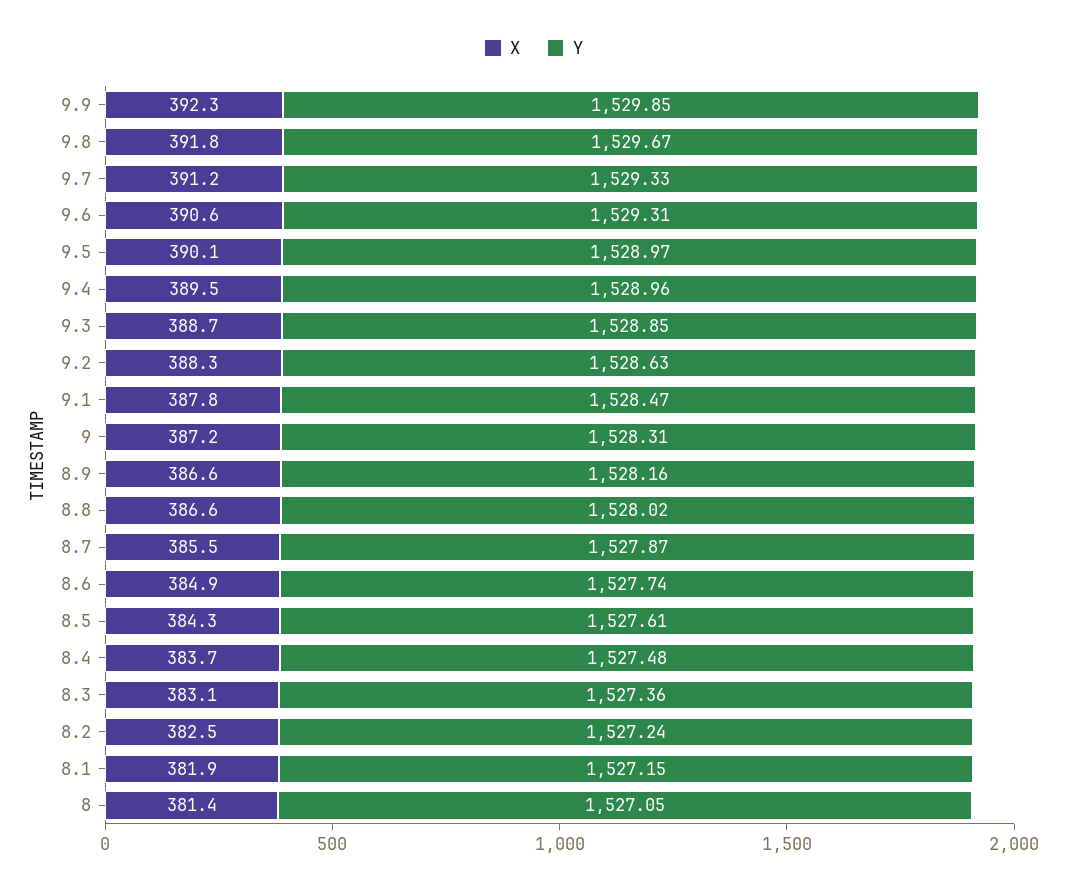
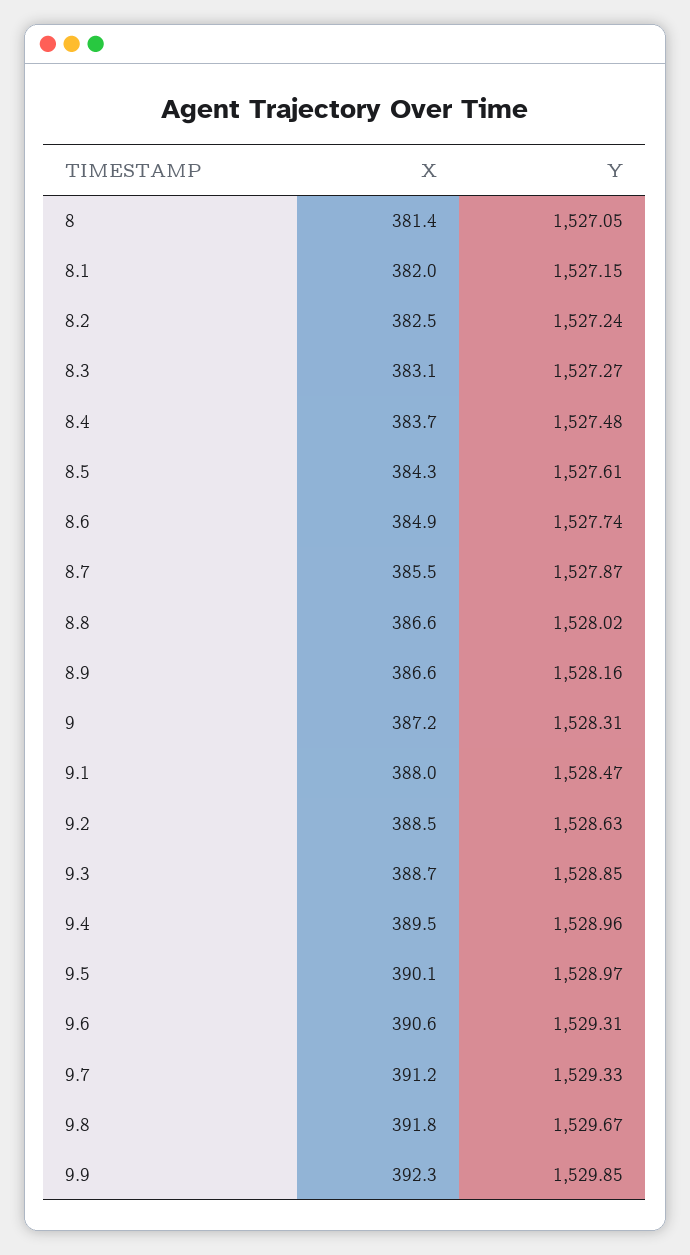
X, 9.2: 388.3 -> 388.5
X, 9.1: 387.8 -> 388
Y, 8.3: 1527.36 -> 1527.27
X, 8.1: 381.9 -> 382

